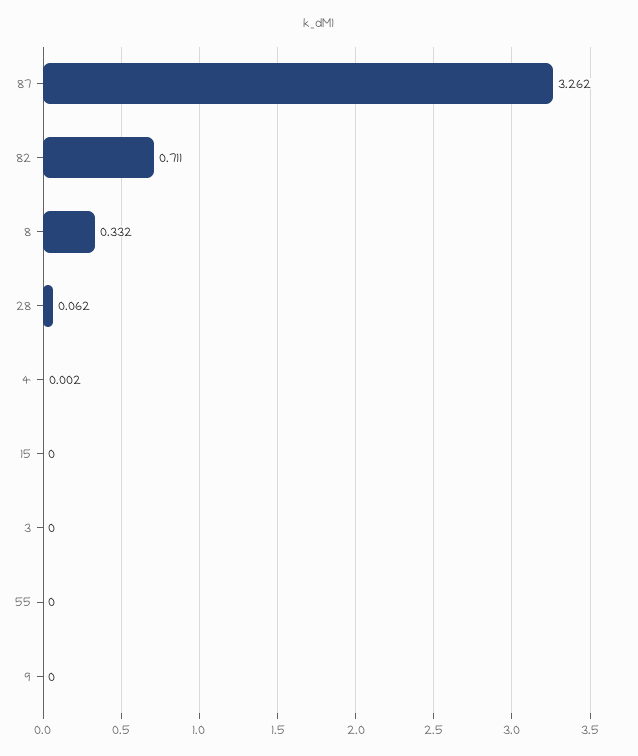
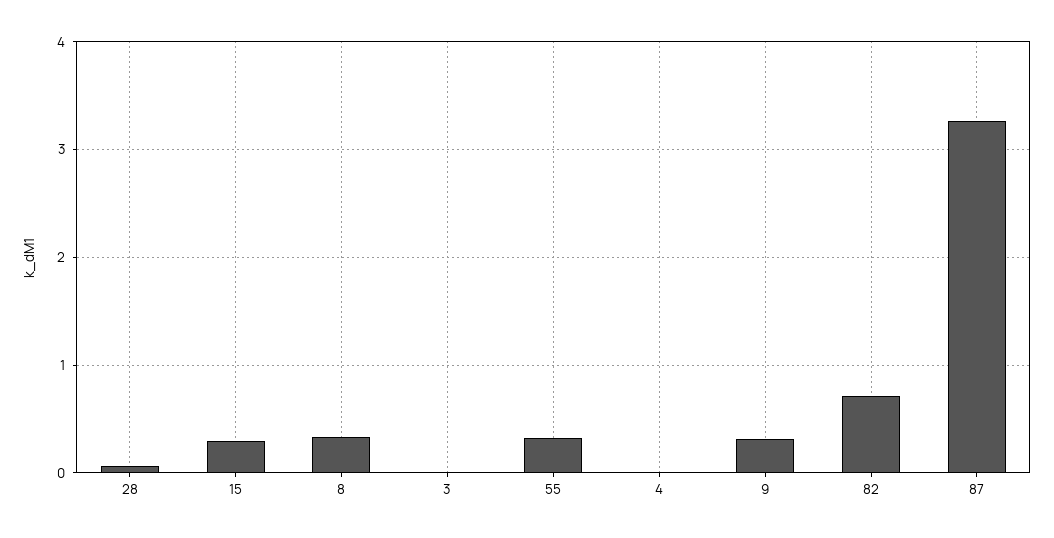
15: 0 -> 0.3
55: 0 -> 0.3
9: 0 -> 0.3

